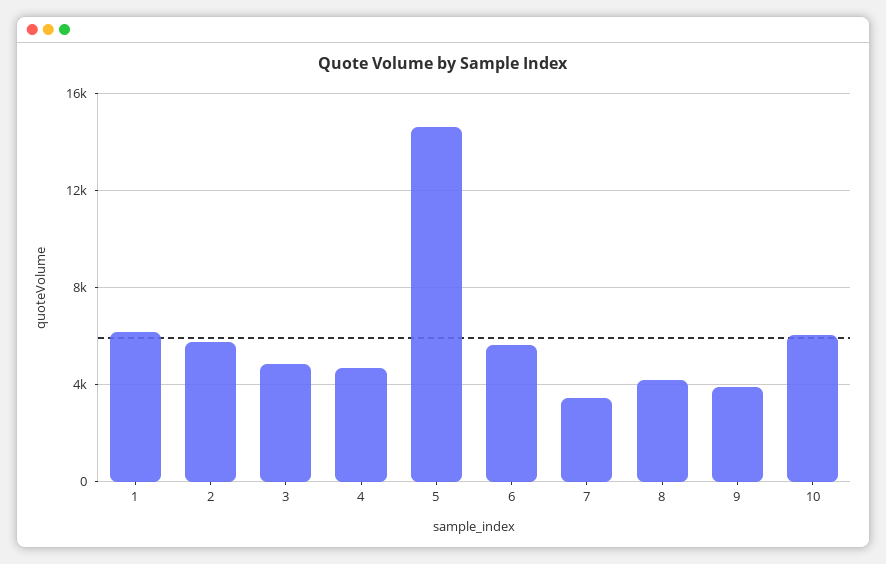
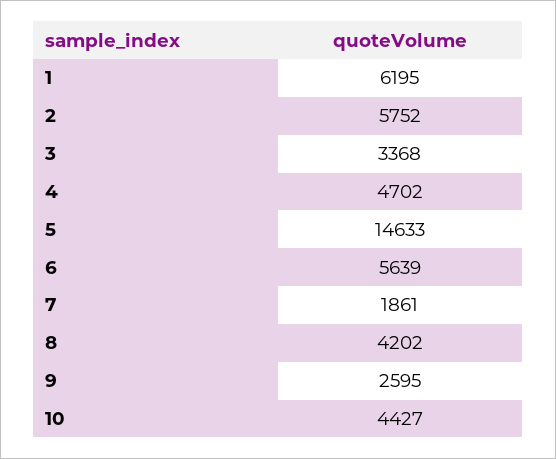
3: 5000 -> 3368
7: 3500 -> 1861
9: 4000 -> 2595
10: 6000 -> 4427

